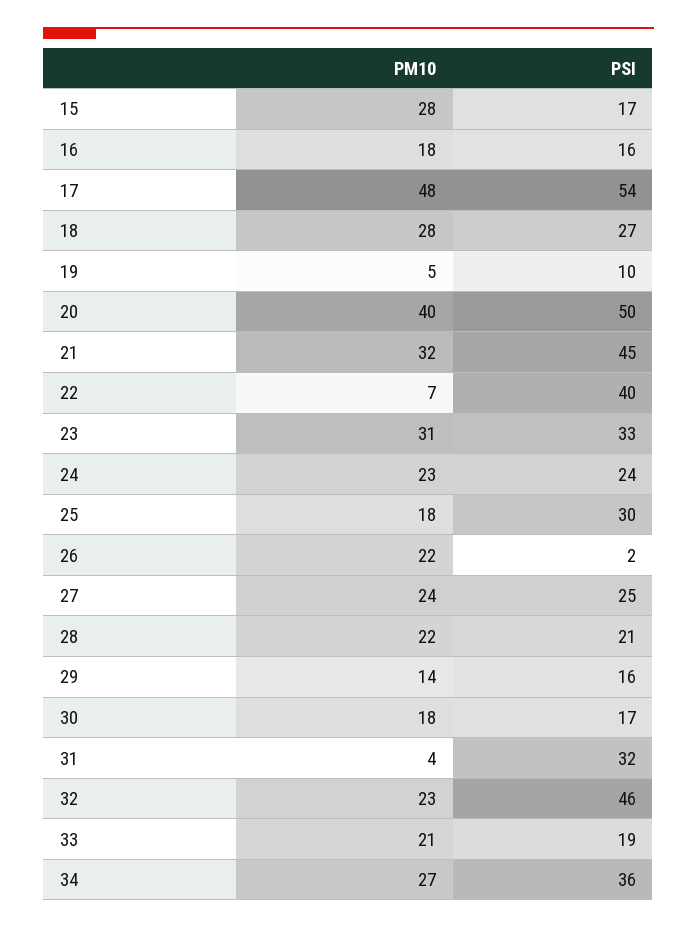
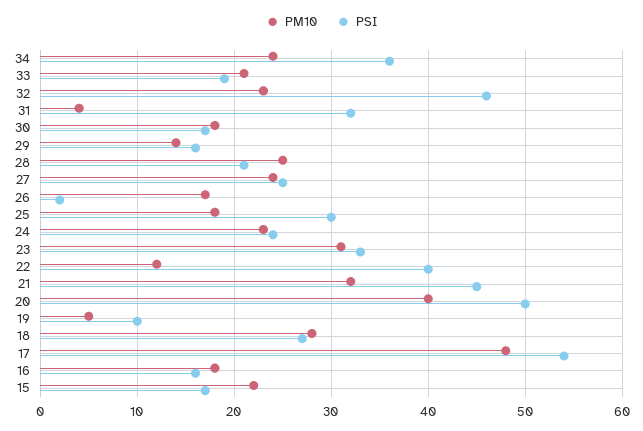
PM10, 15: 28 -> 22
PM10, 22: 7 -> 12
PM10, 26: 22 -> 17
PM10, 28: 22 -> 25
PM10, 34: 27 -> 24

